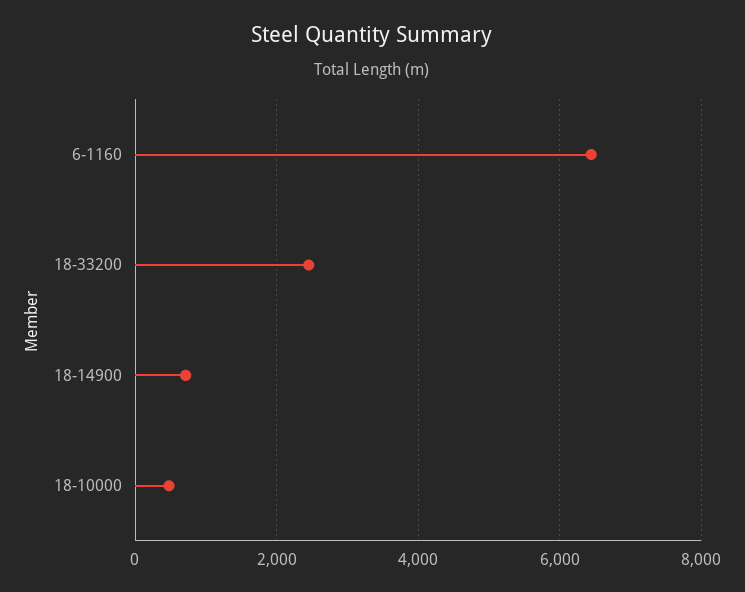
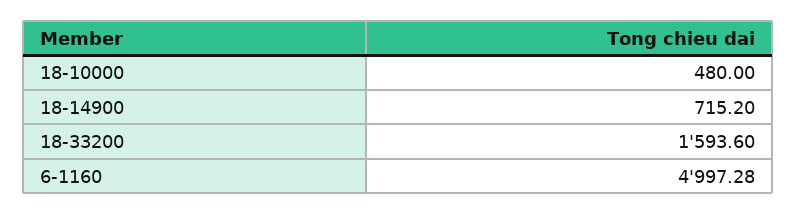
6-1160: 6400 -> 4997.28
18-33200: 2400 -> 1593.6

